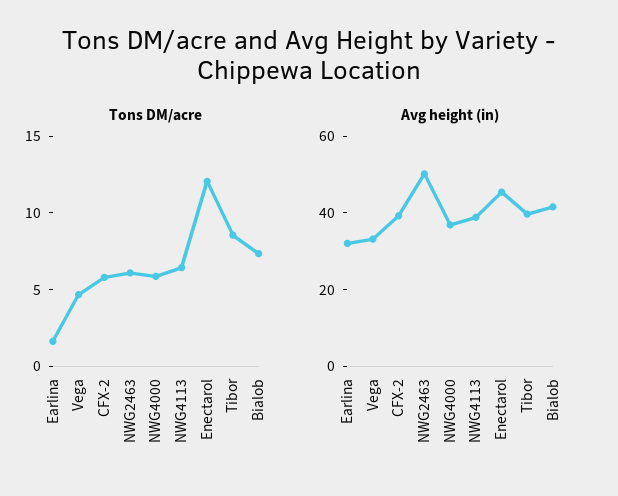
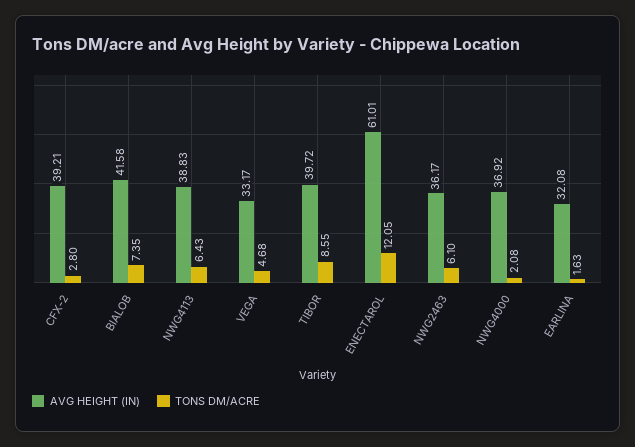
Tons DM/acre, CFX-2: 6 -> 2.8
Tons DM/acre, NWG4000: 6 -> 2.08
Avg height (in), NWG2463: 50 -> 36.17
Avg height (in), Enectarol: 45 -> 61.01

